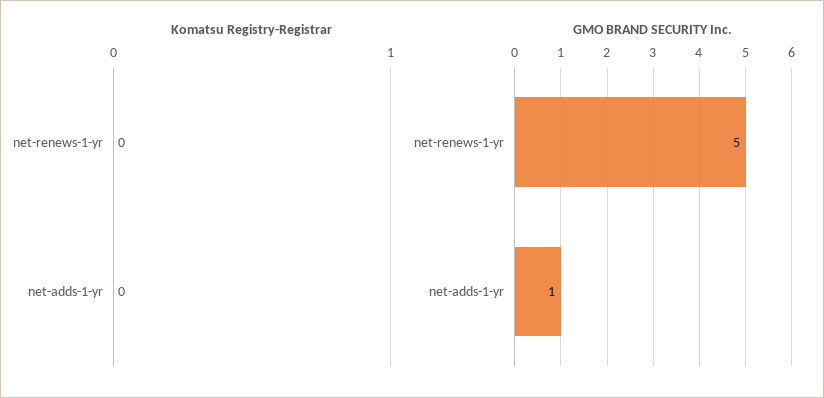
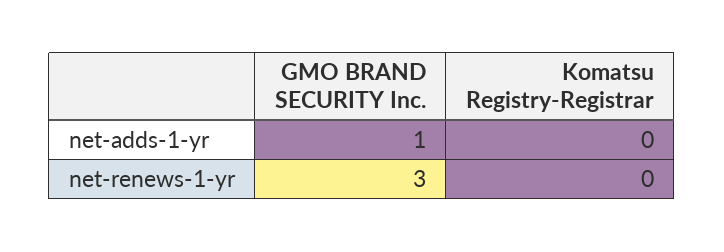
GMO BRAND SECURITY Inc., net-renews-1-yr: 5 -> 3

